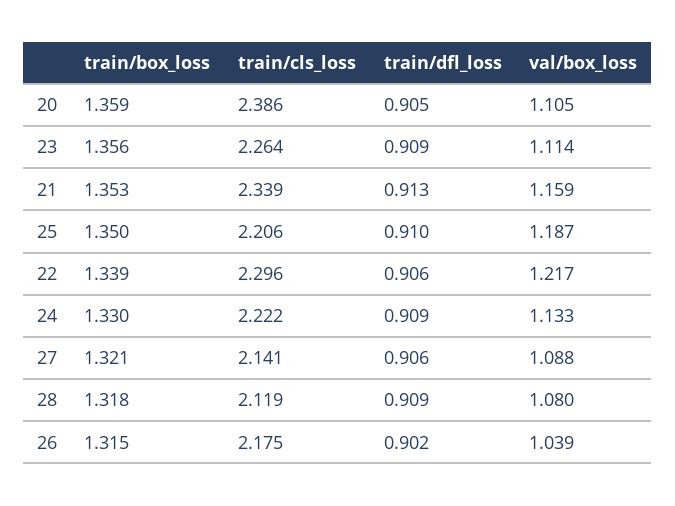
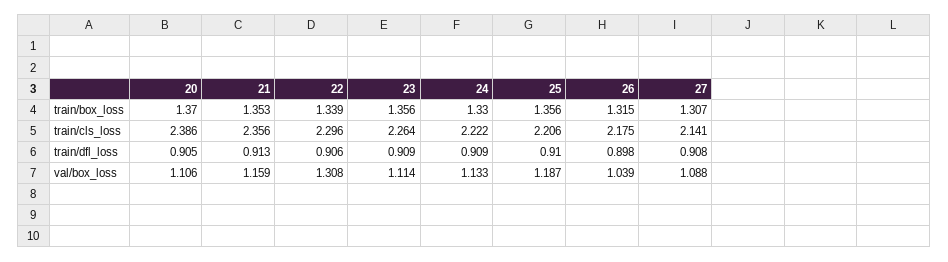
train/box_loss, 20: 1.359 -> 1.37
val/box_loss, 20: 1.105 -> 1.106
train/cls_loss, 21: 2.339 -> 2.356
train/box_loss, 25: 1.35 -> 1.356
val/box_loss, 22: 1.217 -> 1.308
train/box_loss, 27: 1.321 -> 1.307
train/dfl_loss, 27: 0.906 -> 0.908
train/box_loss, 28: 1.318 -> none
train/cls_loss, 28: 2.119 -> none
train/dfl_loss, 28: 0.909 -> none
val/box_loss, 28: 1.08 -> none
train/dfl_loss, 26: 0.902 -> 0.898

